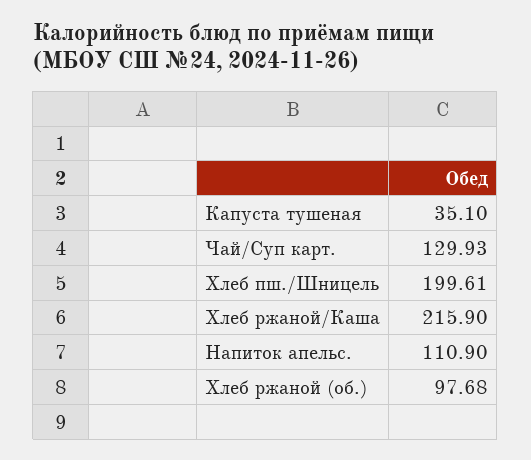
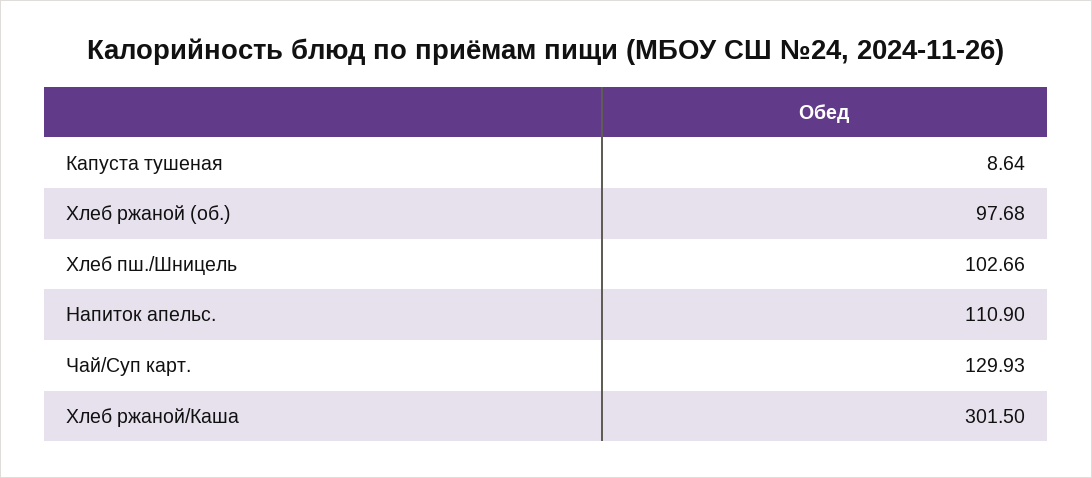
Капуста тушеная: 35.1 -> 8.64
Хлеб пш./Шницель: 199.61 -> 102.66
Хлеб ржаной/Каша: 215.9 -> 301.5

